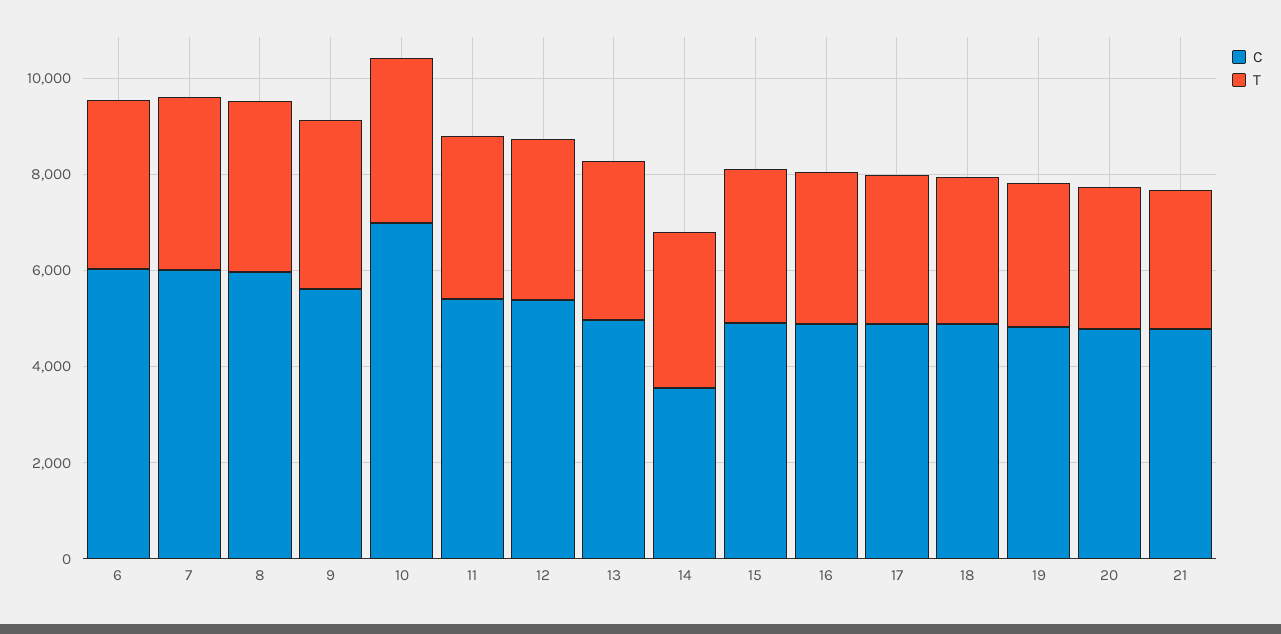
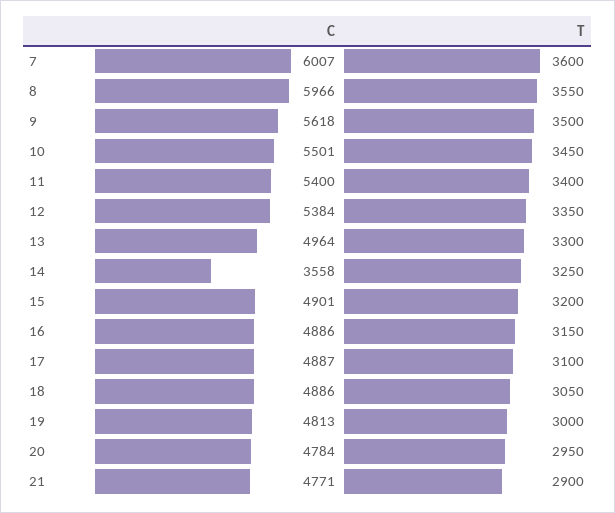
C, 6: 6000 -> none
T, 6: 3500 -> none
C, 10: 7000 -> 5501

